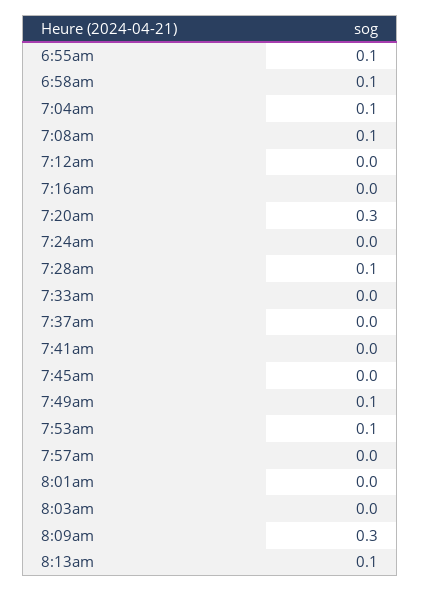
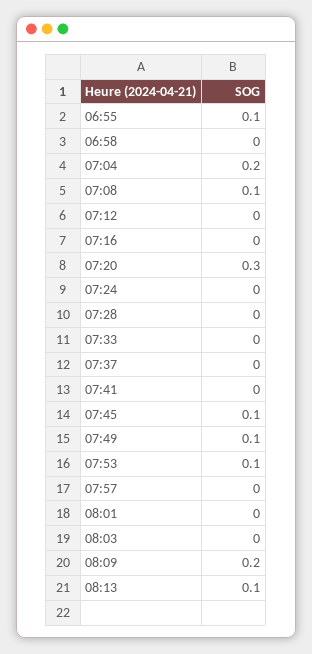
6:58am: 0.1 -> 0
7:04am: 0.1 -> 0.2
7:28am: 0.1 -> 0
7:45am: 0 -> 0.1
8:09am: 0.3 -> 0.2

